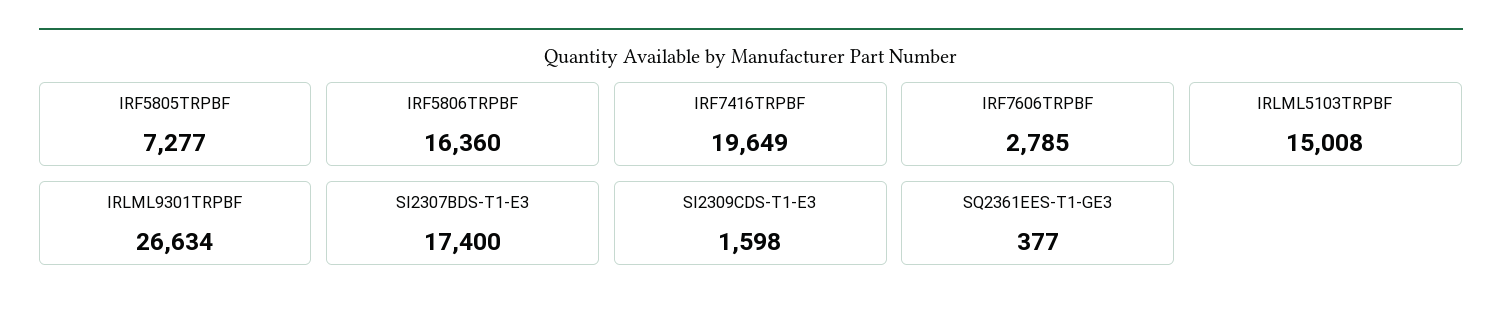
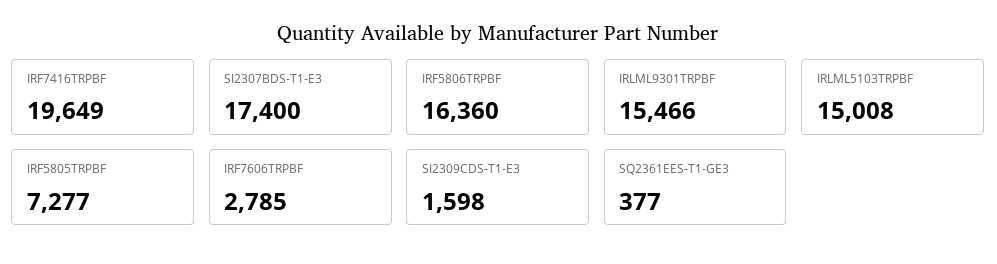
IRLML9301TRPBF: 26634 -> 15466

